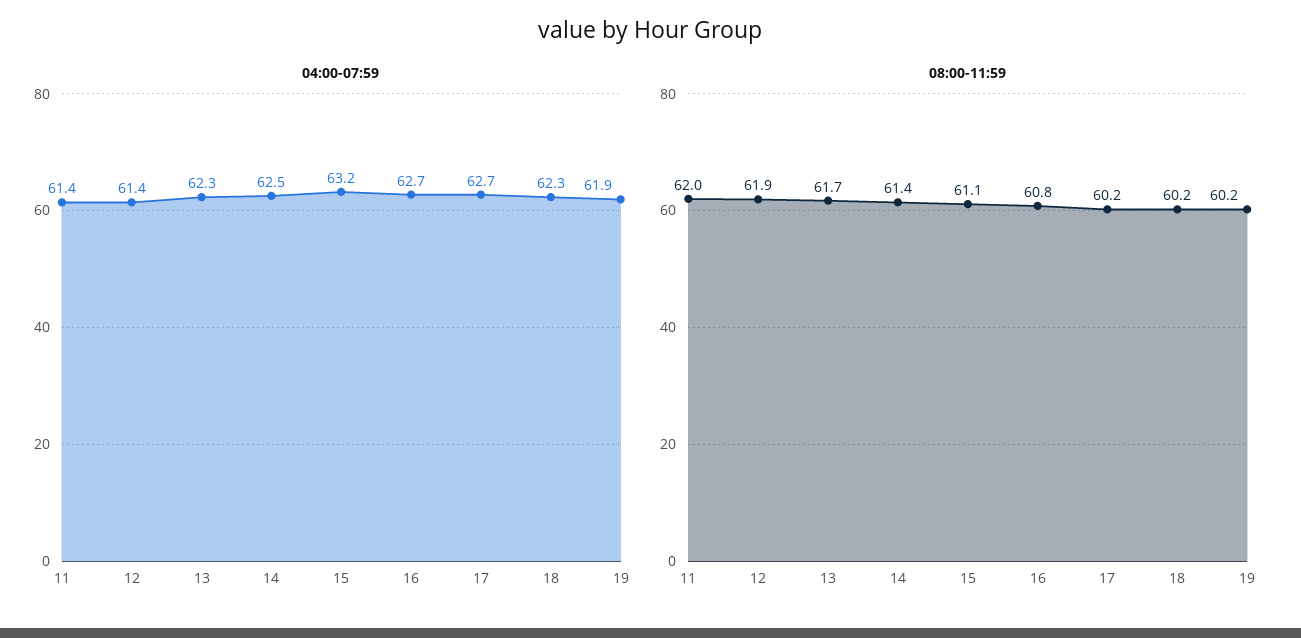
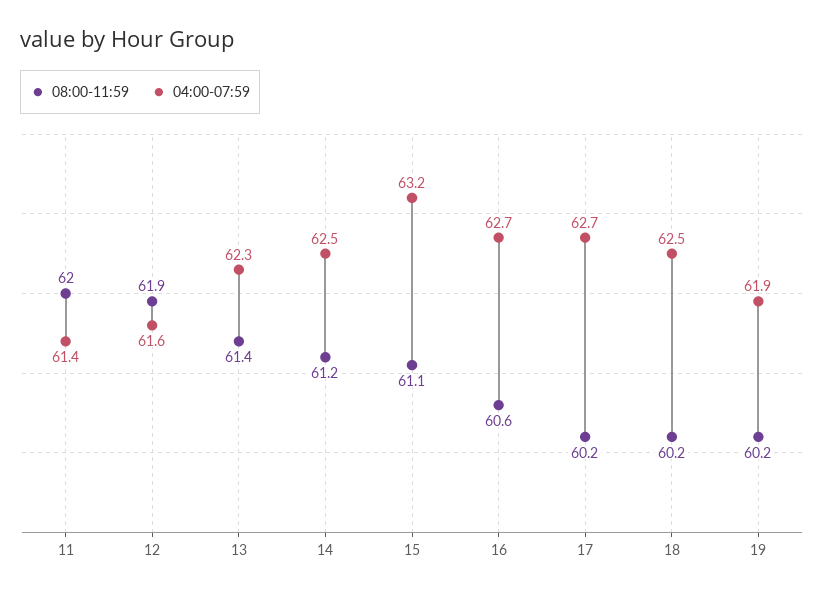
04:00-07:59, 12: 61.4 -> 61.6
04:00-07:59, 18: 62.3 -> 62.5
08:00-11:59, 13: 61.7 -> 61.4
08:00-11:59, 14: 61.4 -> 61.2
08:00-11:59, 16: 60.8 -> 60.6

